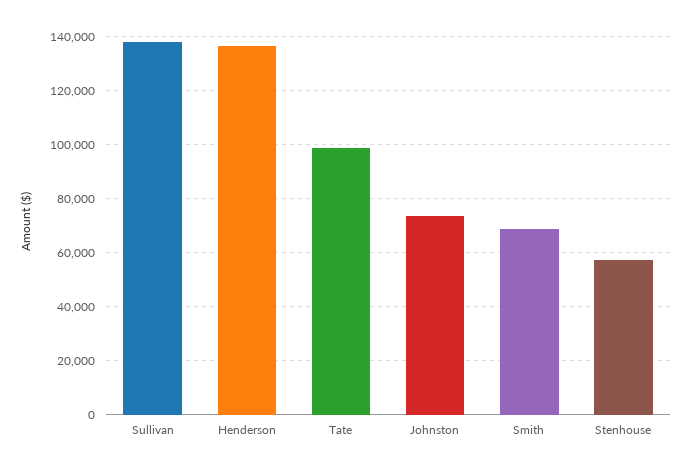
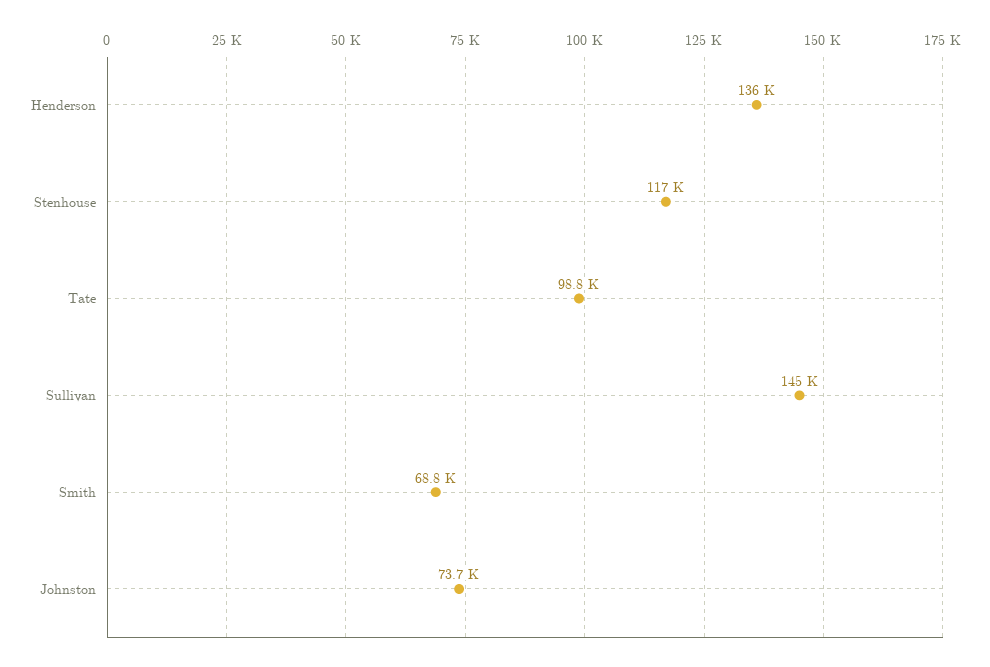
Sullivan: 137500 -> 145000
Stenhouse: 57500 -> 117000

